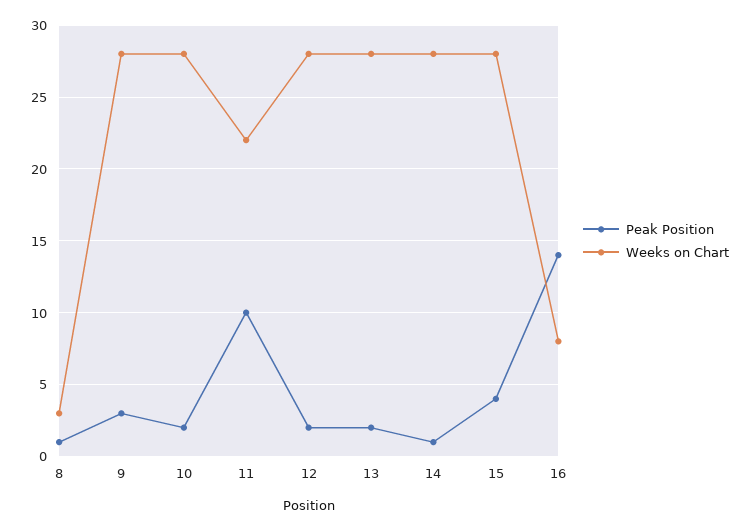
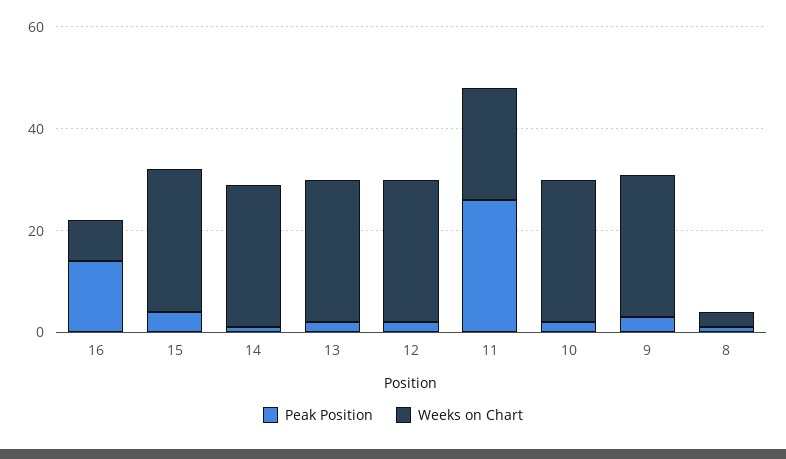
Peak Position, 11: 10 -> 25

